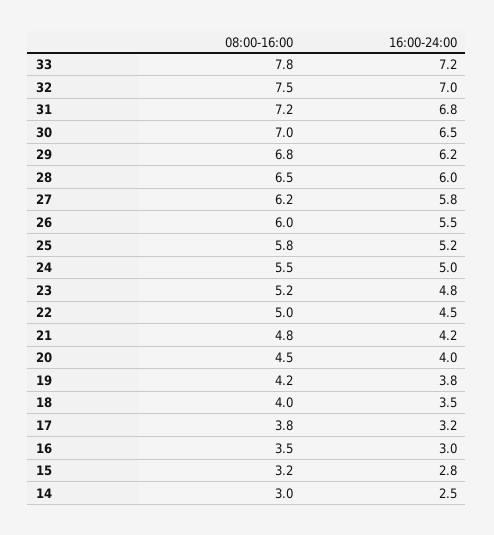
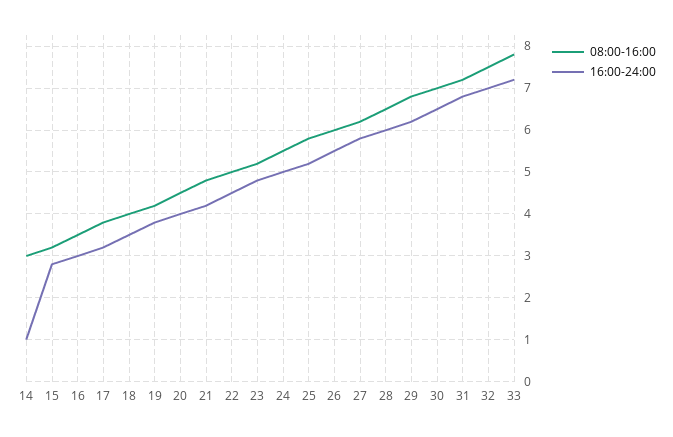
16:00-24:00, 14: 2.5 -> 1

